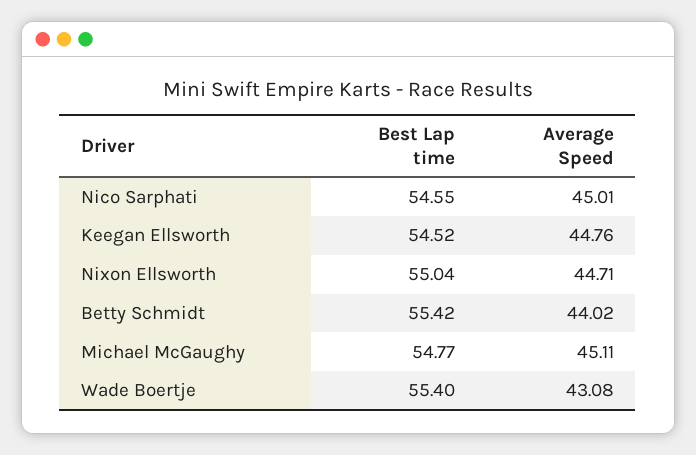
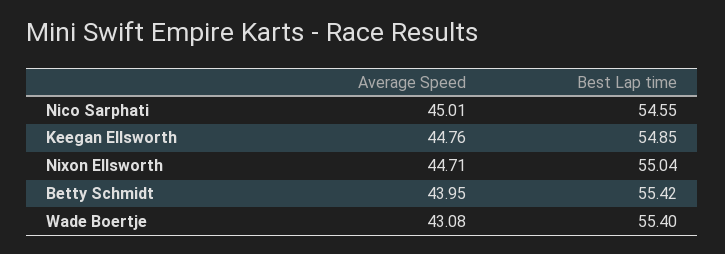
Best Lap time, Keegan Ellsworth: 54.52 -> 54.85
Average Speed, Betty Schmidt: 44.02 -> 43.95
Best Lap time, Michael McGaughy: 54.77 -> none
Average Speed, Michael McGaughy: 45.11 -> none

